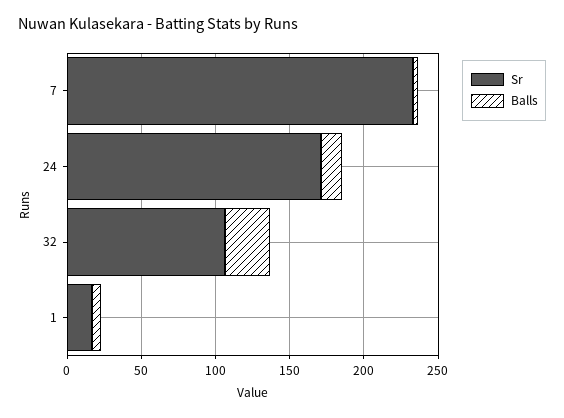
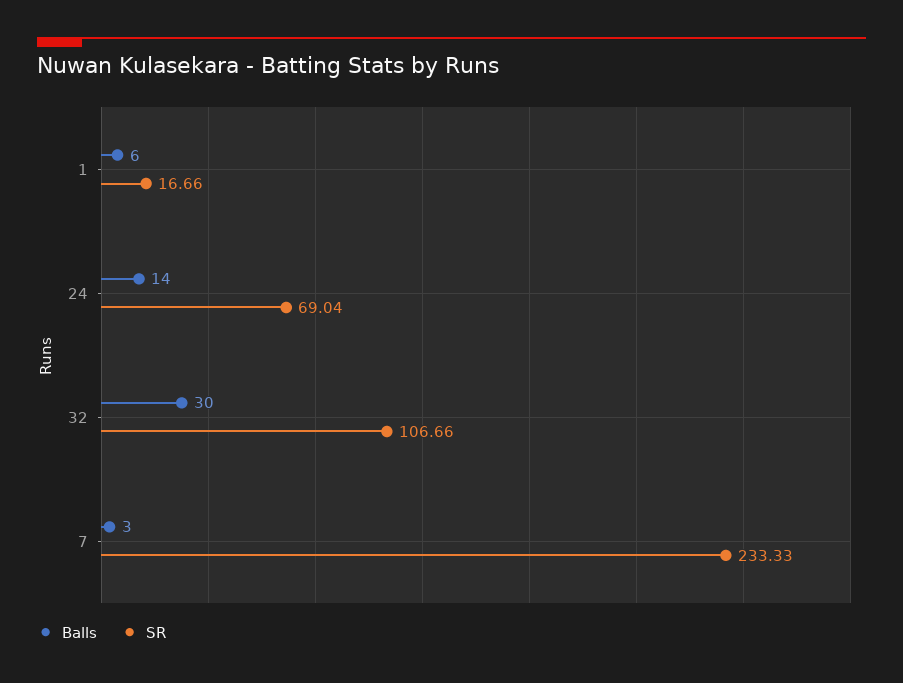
Sr, 24: 170 -> 69.04

